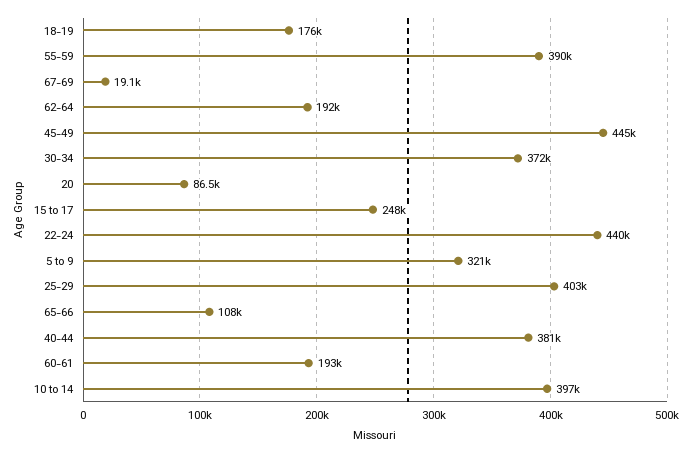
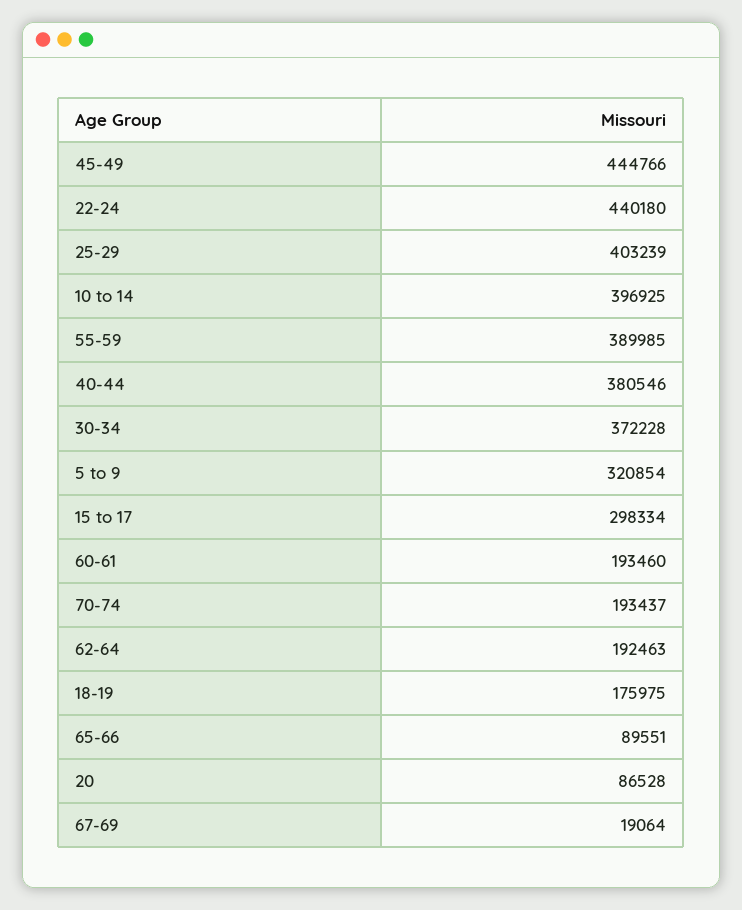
15 to 17: 248000 -> 298334
65-66: 108000 -> 89551
70-74: none -> 193437

